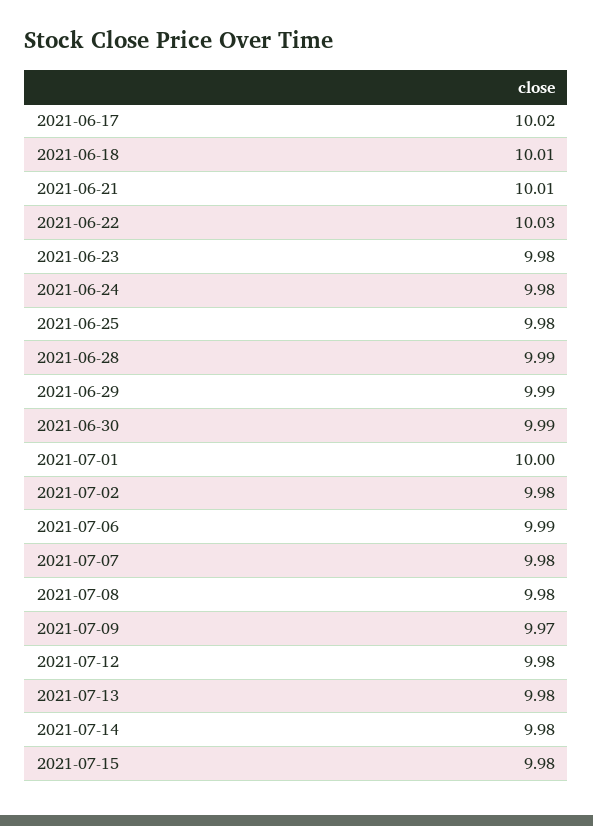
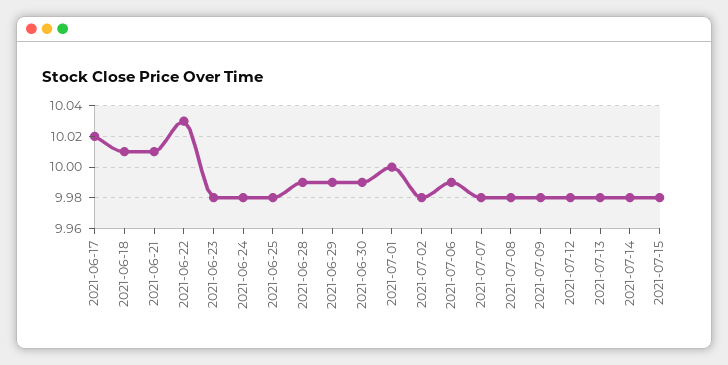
2021-07-09: 9.97 -> 9.98

